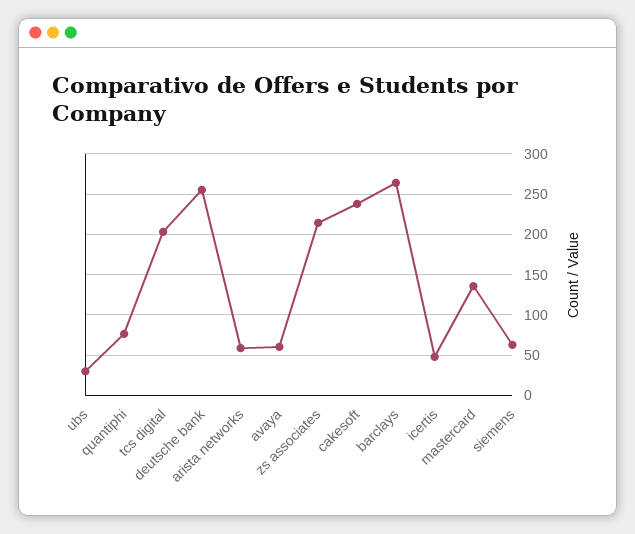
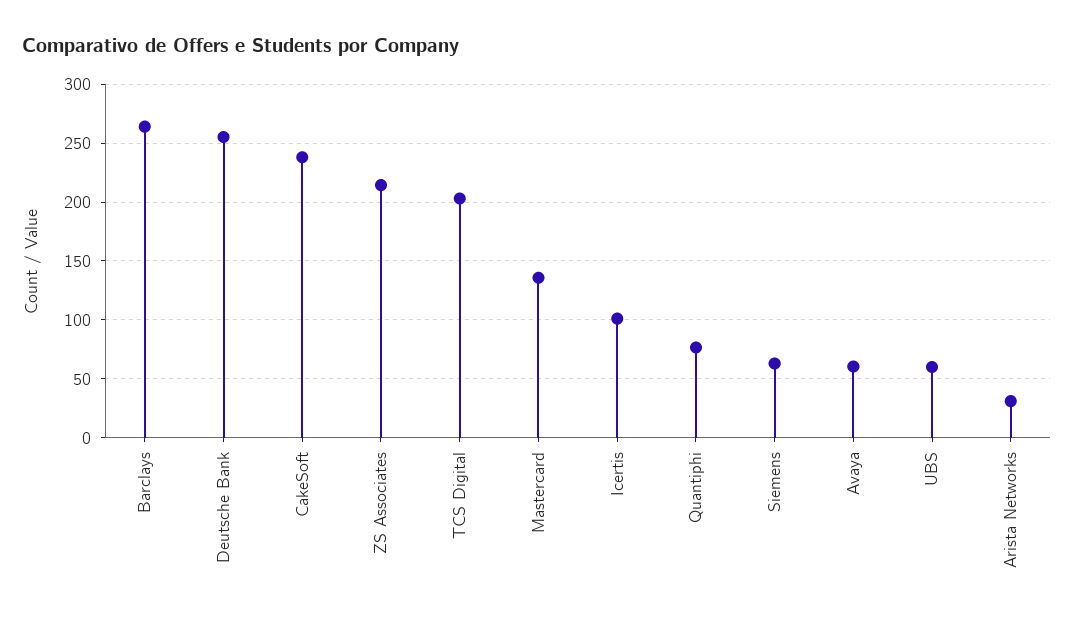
ubs: 30 -> 60
arista networks: 60 -> 30
icertis: 50 -> 100

